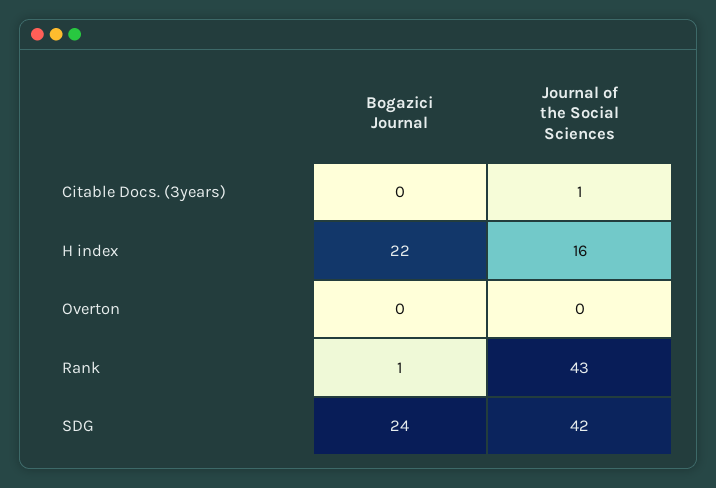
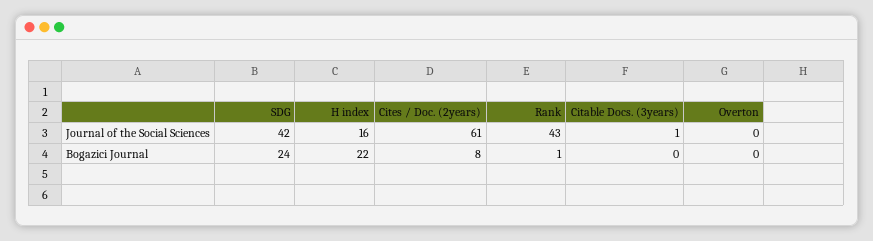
Journal of the Social Sciences, Cites / Doc. (2years): none -> 61
Bogazici Journal, Cites / Doc. (2years): none -> 8

